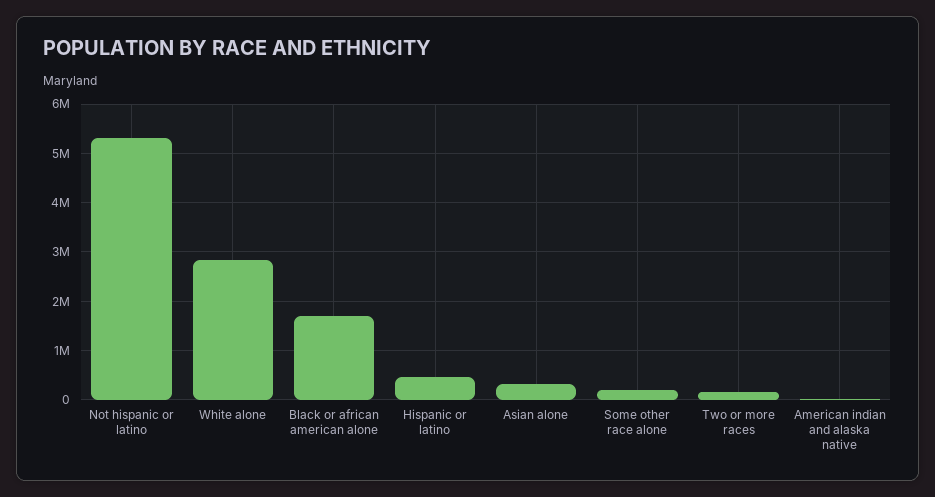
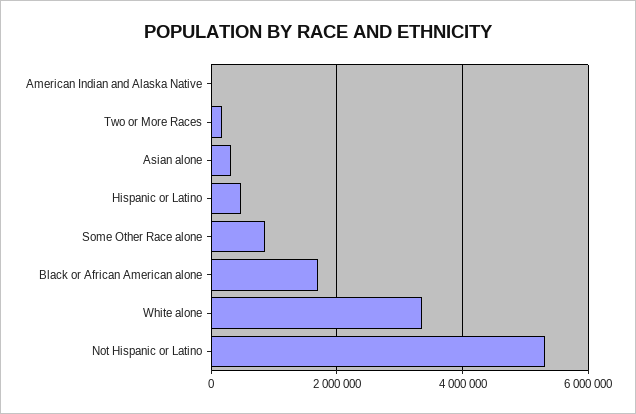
White alone: 2800000 -> 3400000
Some other race alone: 200000 -> 800000

